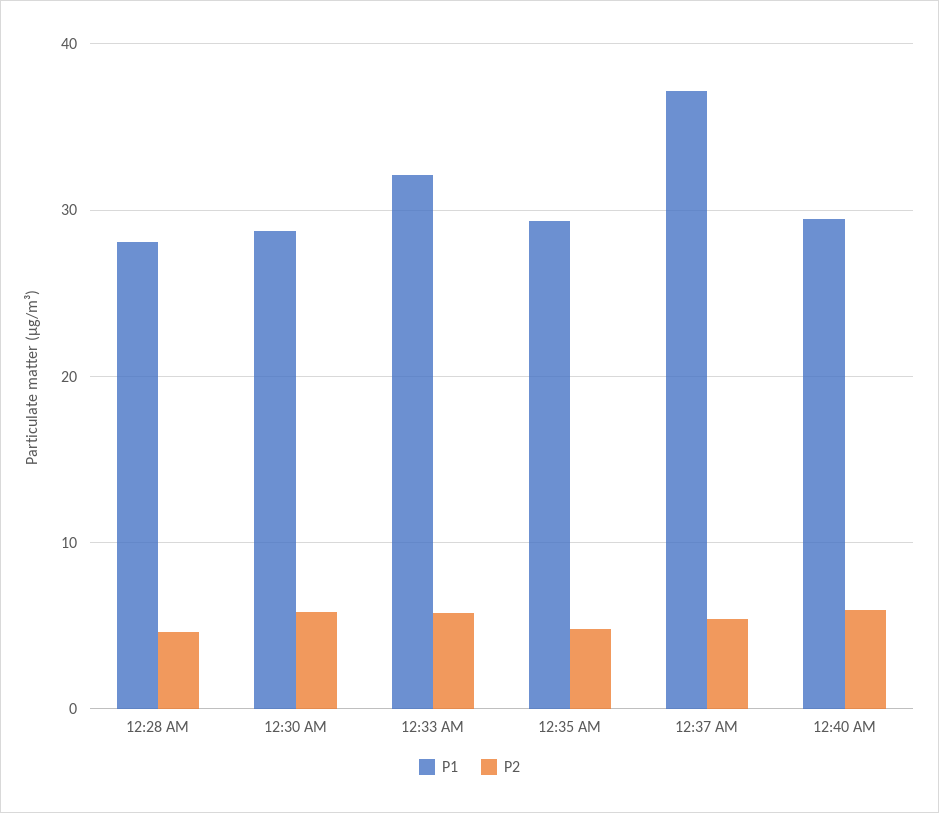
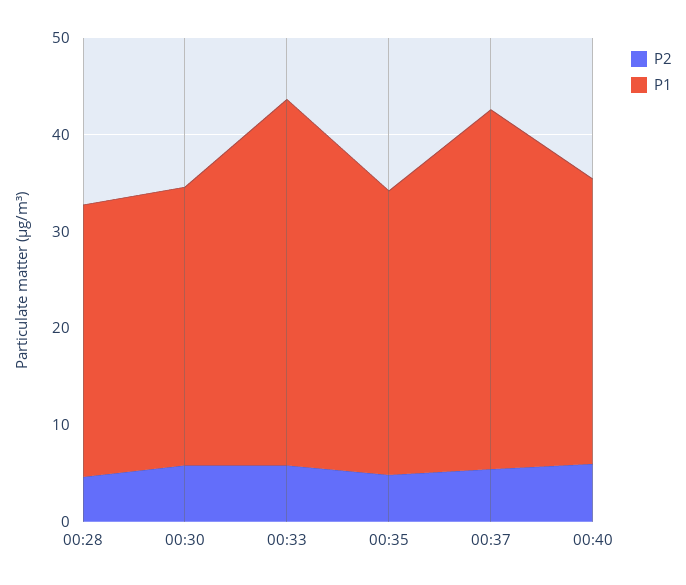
P1, 12:33 AM: 32 -> 38

